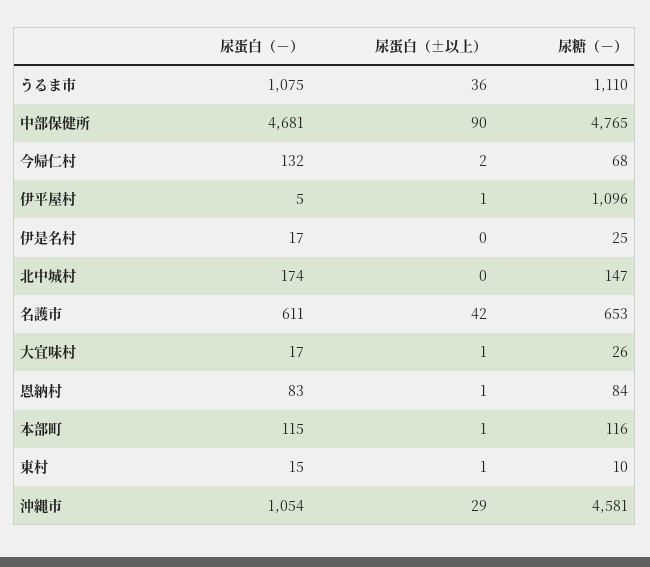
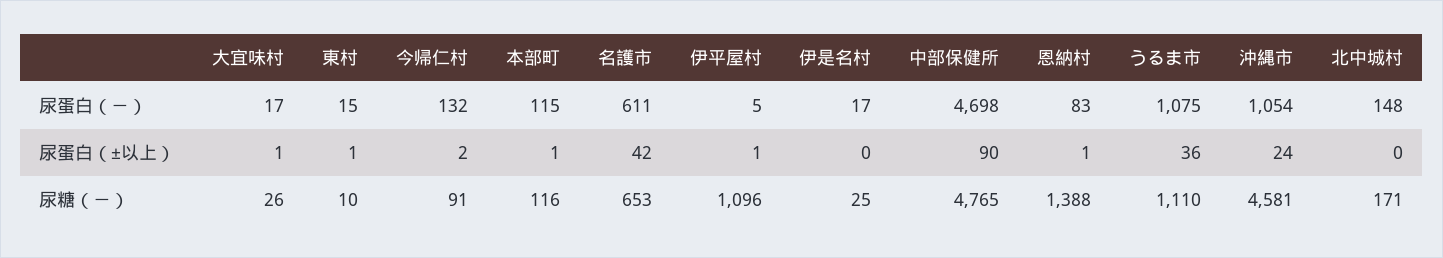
尿蛋白（－）, 中部保健所: 4681 -> 4698
尿糖（－）, 今帰仁村: 68 -> 91
尿蛋白（－）, 北中城村: 174 -> 148
尿糖（－）, 北中城村: 147 -> 171
尿糖（－）, 恩納村: 84 -> 1388
尿蛋白（±以上）, 沖縄市: 29 -> 24

